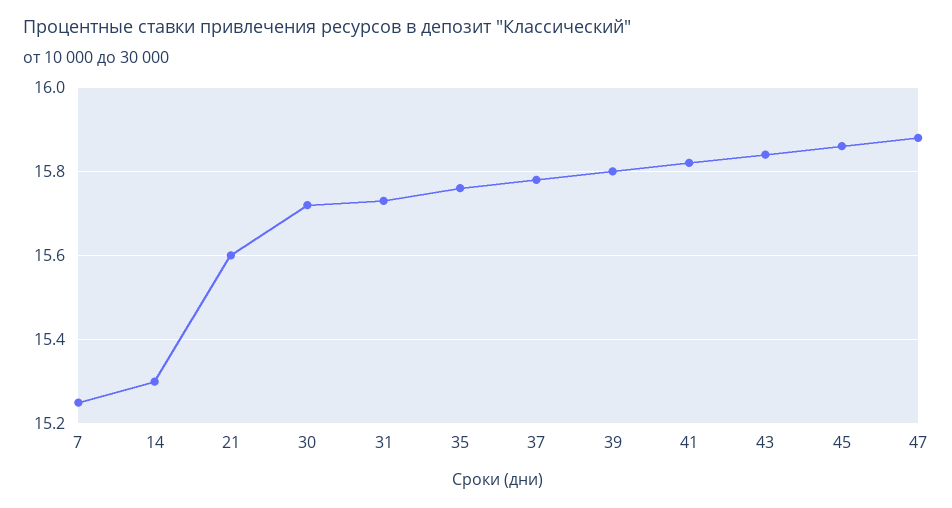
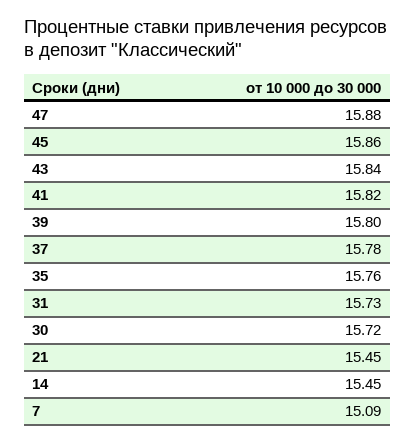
7: 15.25 -> 15.09
14: 15.3 -> 15.45
21: 15.6 -> 15.45

